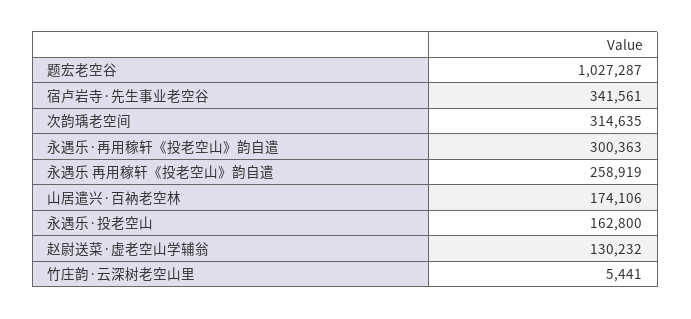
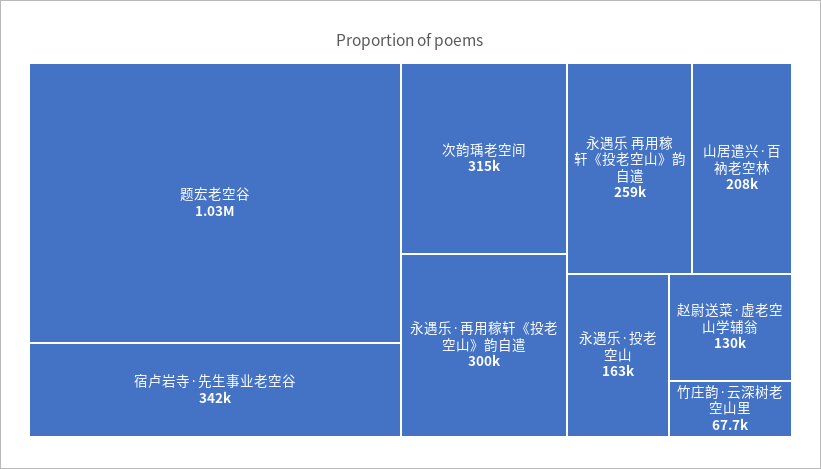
山居遣兴·百衲老空林: 174106 -> 208000
竹庄韵·云深树老空山里: 5441 -> 67700

